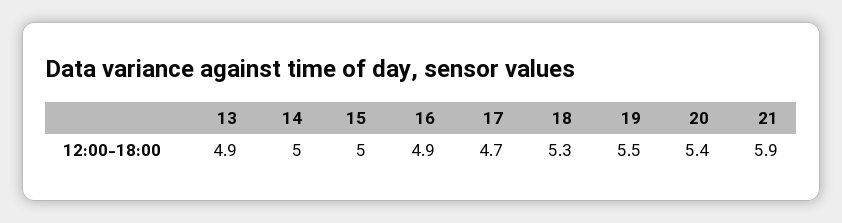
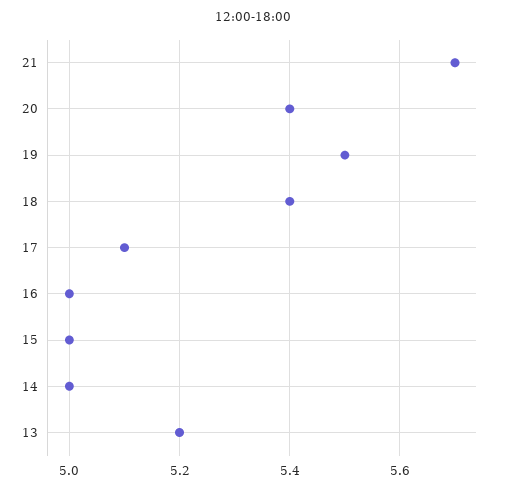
13: 4.9 -> 5.2
16: 4.9 -> 5
17: 4.7 -> 5.1
18: 5.3 -> 5.4
21: 5.9 -> 5.7

